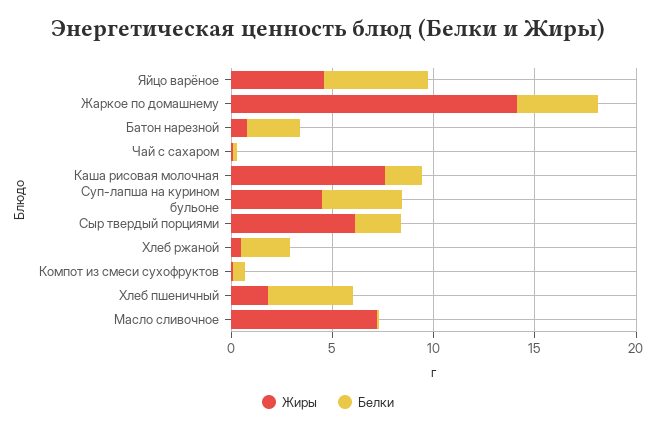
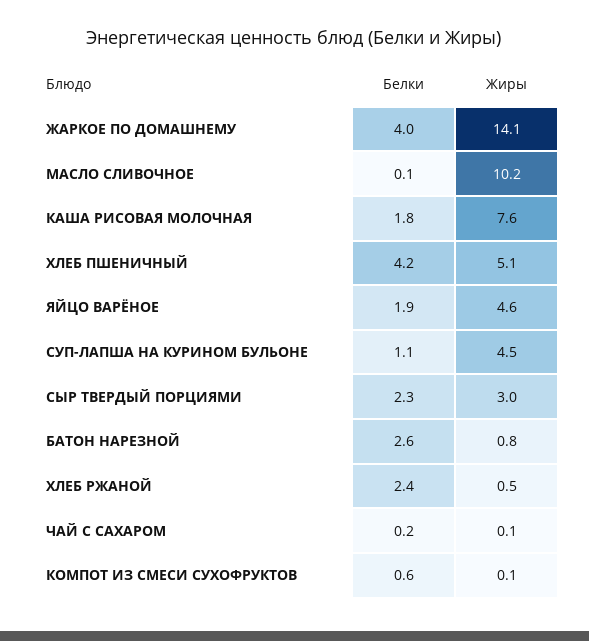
Белки, Яйцо варёное: 5 -> 1.9
Белки, Суп-лапша на курином бульоне: 4 -> 1.1
Жиры, Сыр твердый порциями: 6 -> 3
Жиры, Хлеб пшеничный: 2 -> 5.1
Жиры, Масло сливочное: 7 -> 10.2

